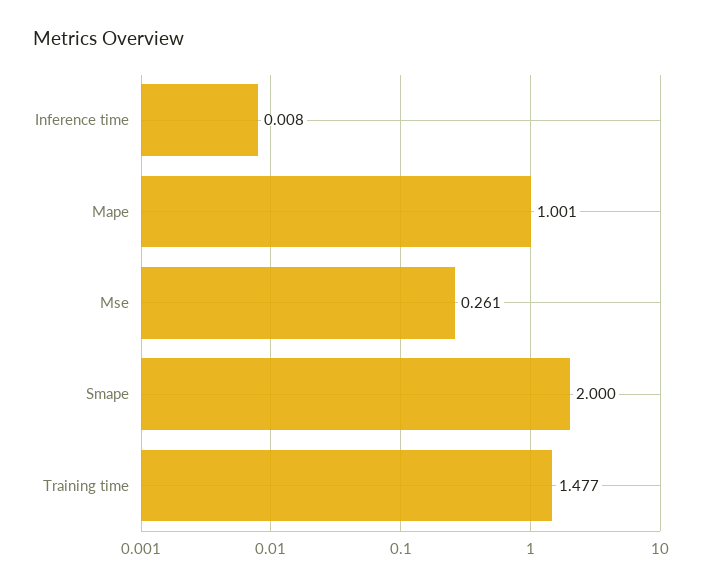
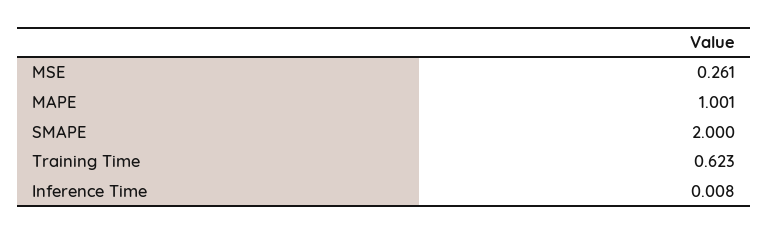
Training time: 1.477 -> 0.623

